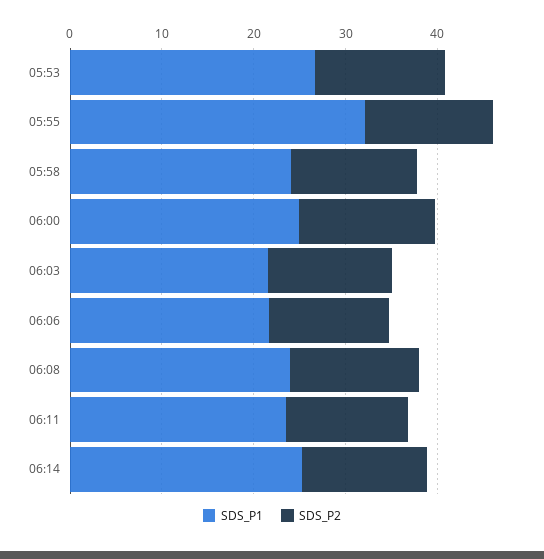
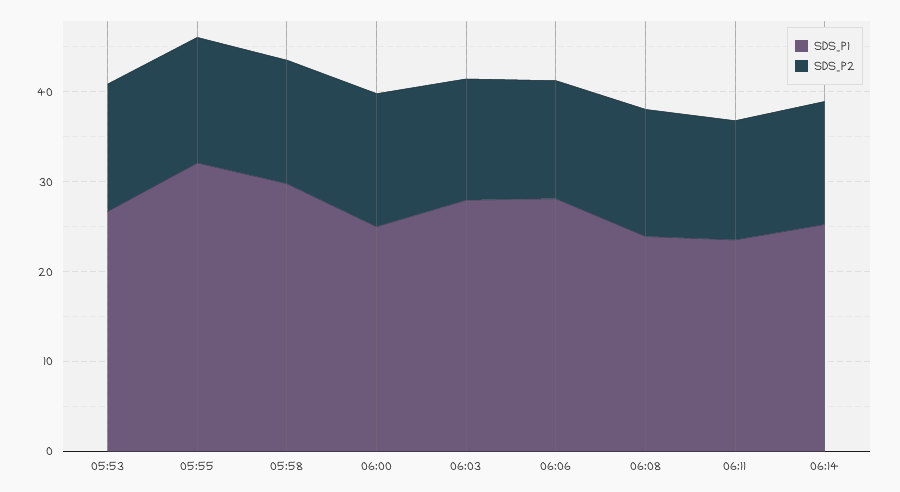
SDS_P1, 05:58: 24 -> 30
SDS_P1, 06:03: 22 -> 28
SDS_P1, 06:06: 22 -> 28

